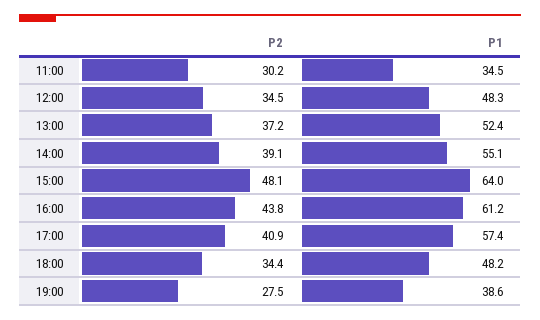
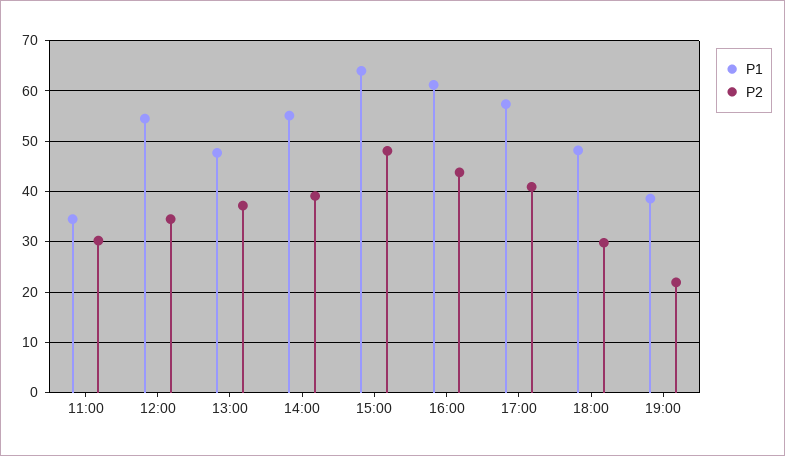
P1, 12:00: 48.3 -> 54
P1, 13:00: 52.4 -> 48
P2, 18:00: 34.4 -> 30
P2, 19:00: 27.5 -> 22

